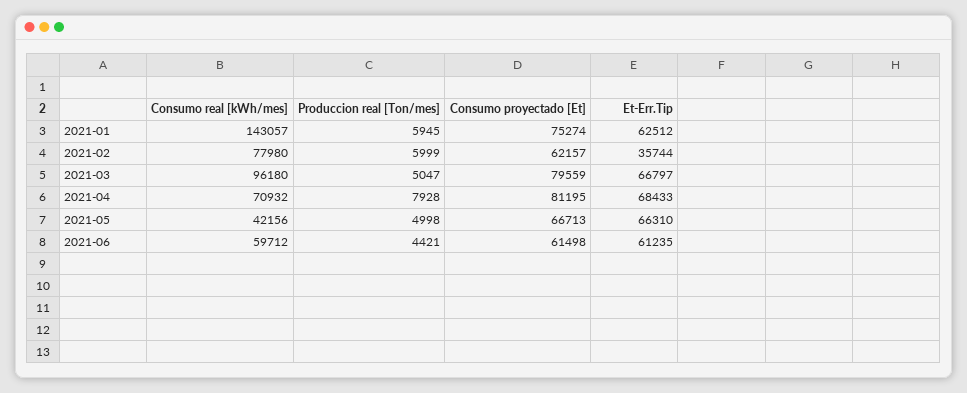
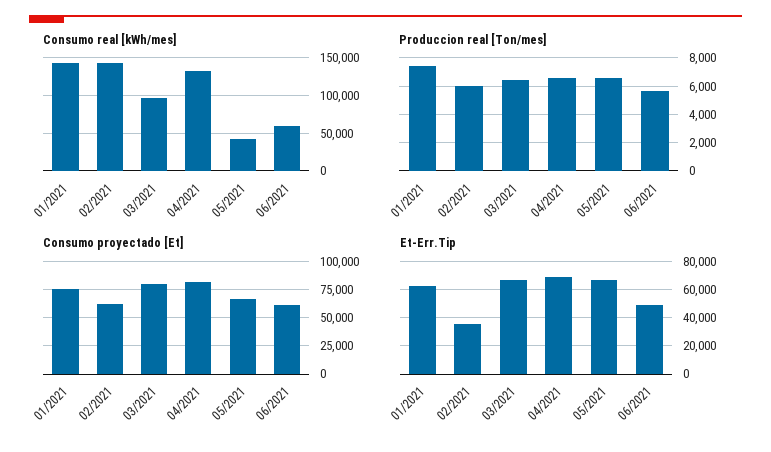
Produccion real [Ton/mes], 2021-01: 5945 -> 7500
Consumo real [kWh/mes], 2021-02: 77980 -> 140000
Produccion real [Ton/mes], 2021-03: 5047 -> 6500
Consumo real [kWh/mes], 2021-04: 70932 -> 130000
Produccion real [Ton/mes], 2021-04: 7928 -> 6500
Produccion real [Ton/mes], 2021-05: 4998 -> 6500
Produccion real [Ton/mes], 2021-06: 4421 -> 5500
Et-Err.Tip, 2021-06: 61235 -> 50000

